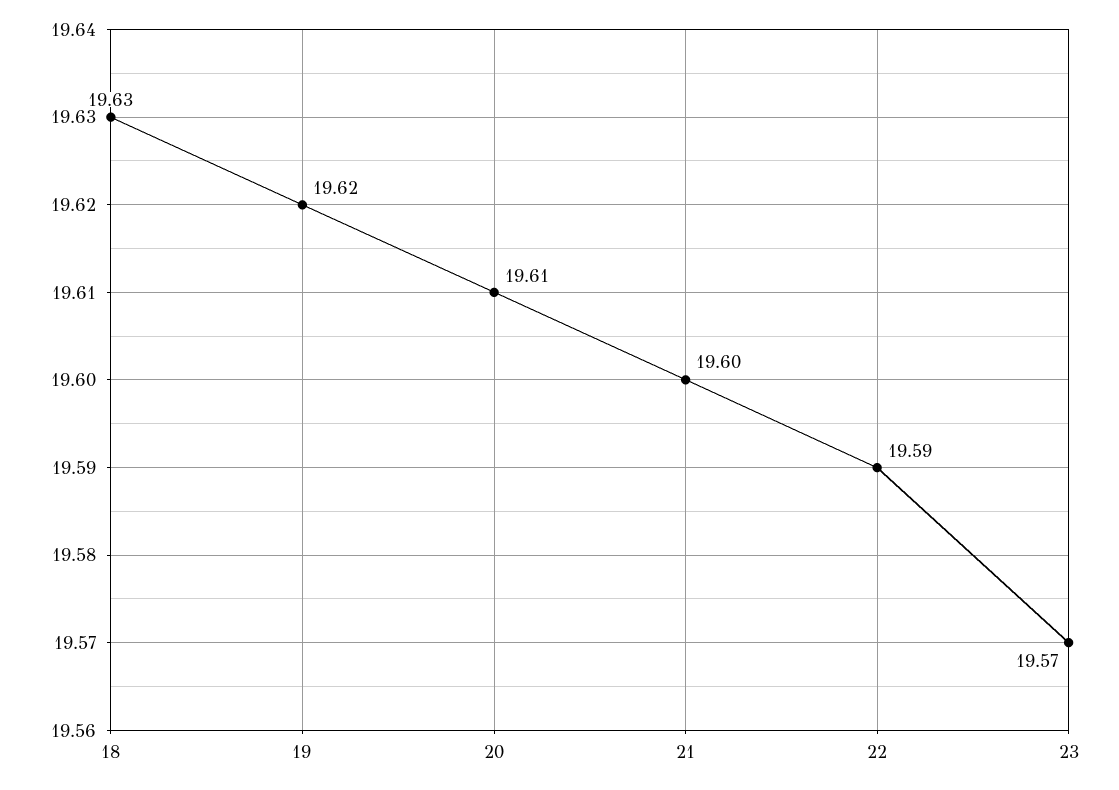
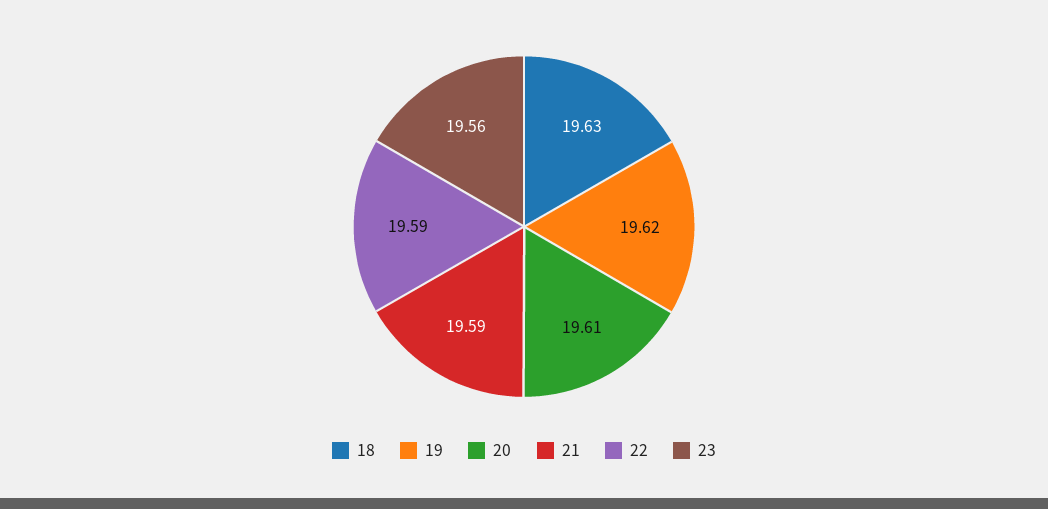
21: 19.6 -> 19.59
23: 19.57 -> 19.56

